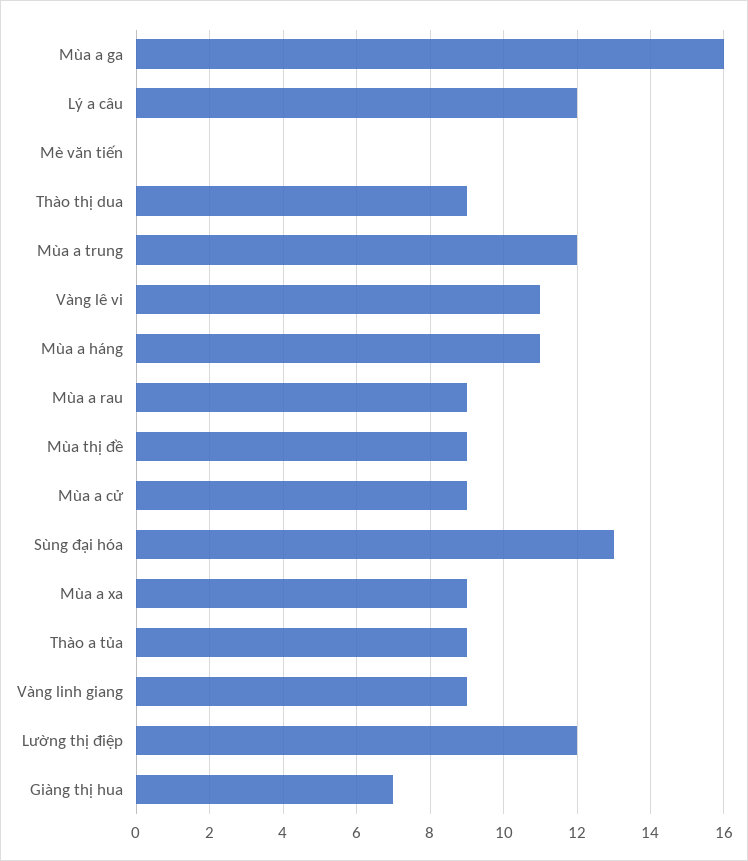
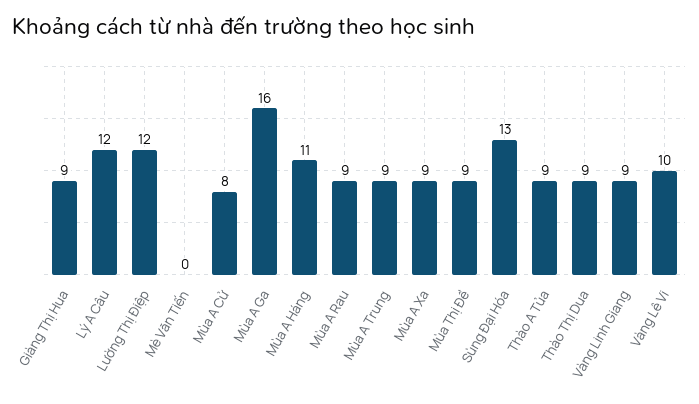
Mùa a trung: 12 -> 9
Vàng lê vi: 11 -> 10
Mùa a cử: 9 -> 8
Giàng thị hua: 7 -> 9

